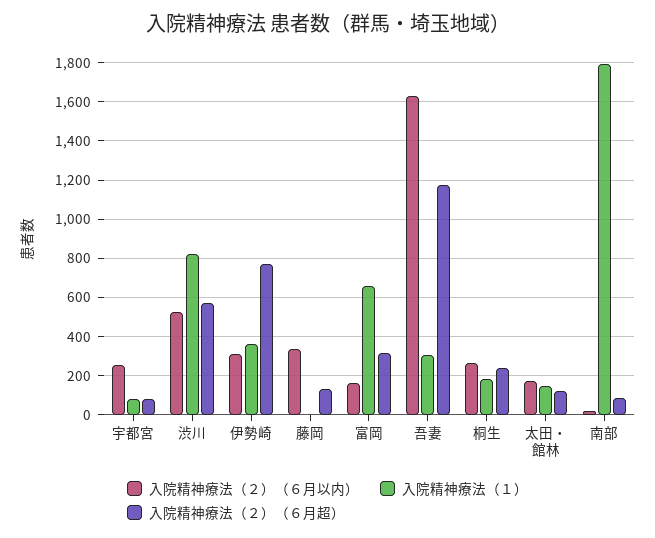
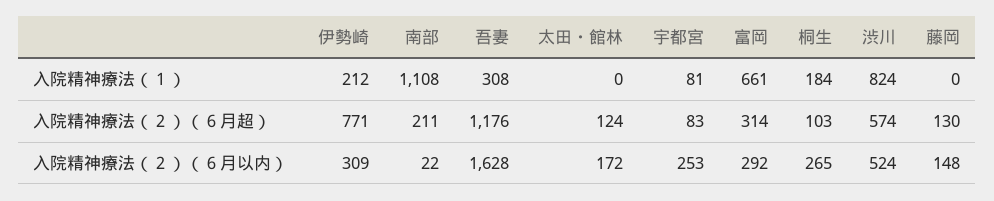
入院精神療法（１）, 伊勢崎: 350 -> 212
入院精神療法（２）（６月以内）, 藤岡: 350 -> 148
入院精神療法（２）（６月以内）, 富岡: 150 -> 292
入院精神療法（２）（６月超）, 桐生: 250 -> 103
入院精神療法（１）, 太田・館林: 150 -> 0
入院精神療法（１）, 南部: 1800 -> 1108
入院精神療法（２）（６月超）, 南部: 100 -> 211

